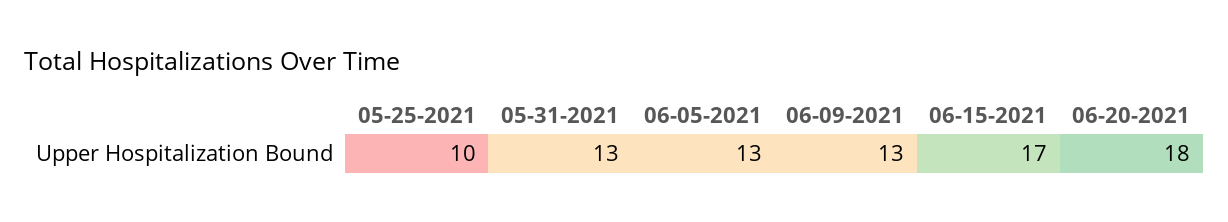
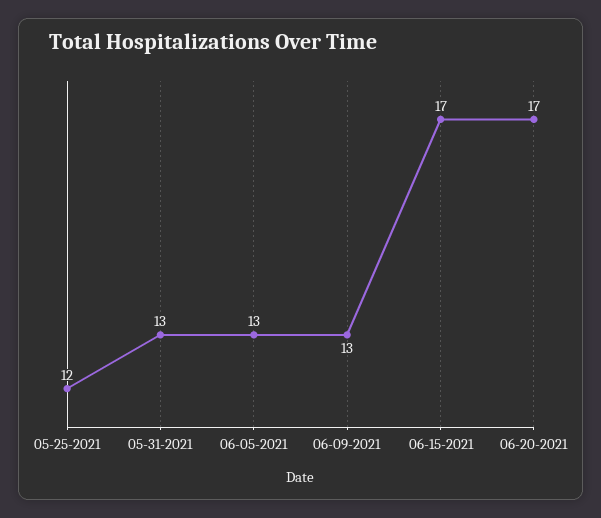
05-25-2021: 10 -> 12
06-20-2021: 18 -> 17

